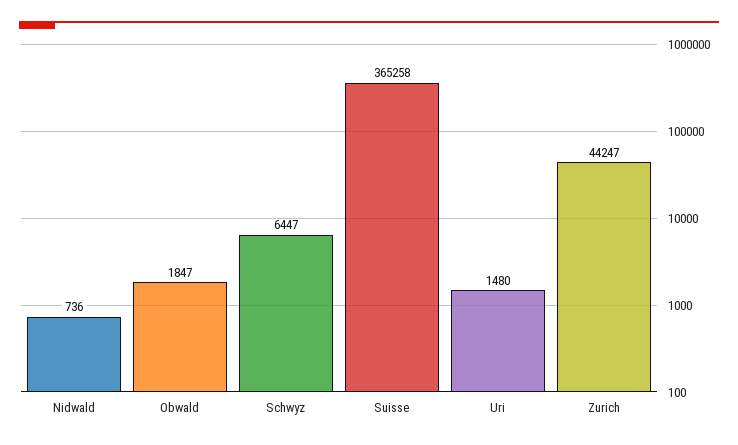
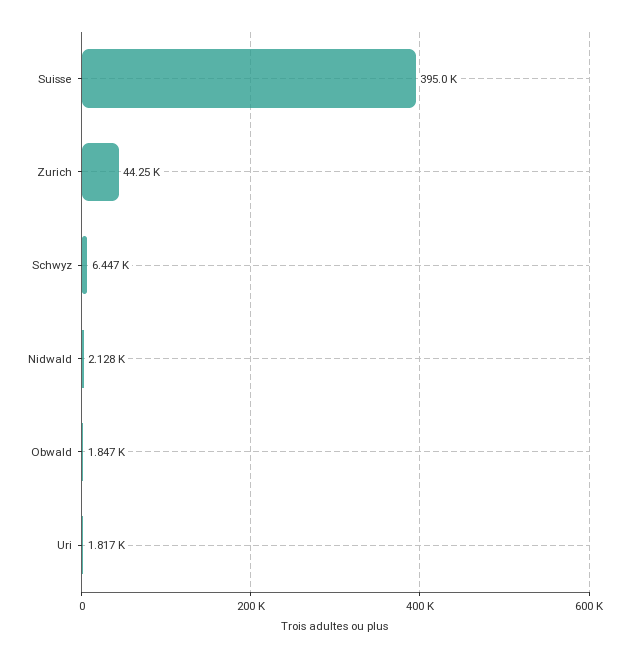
Nidwald: 736 -> 2128
Suisse: 365258 -> 395000
Uri: 1480 -> 1817

